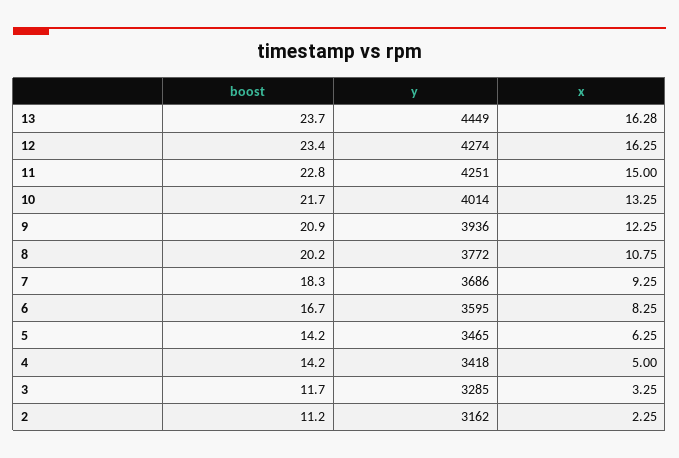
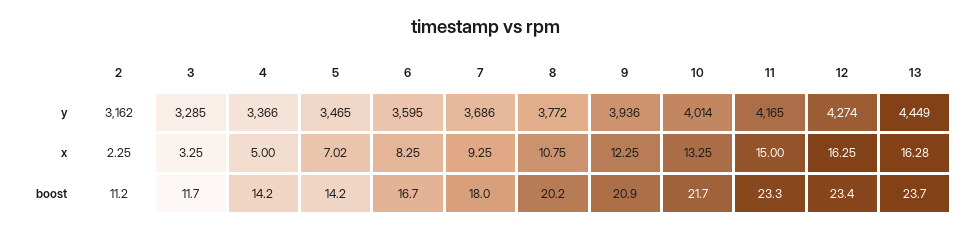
boost, 11: 22.8 -> 23.3
y, 11: 4251 -> 4165
boost, 7: 18.3 -> 18
x, 5: 6.25 -> 7.02
y, 4: 3418 -> 3366

